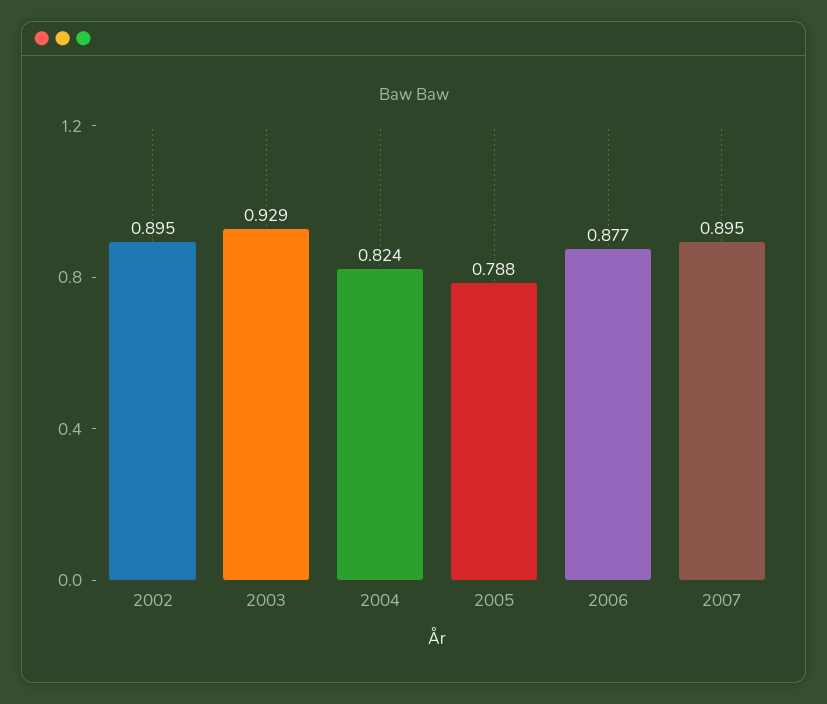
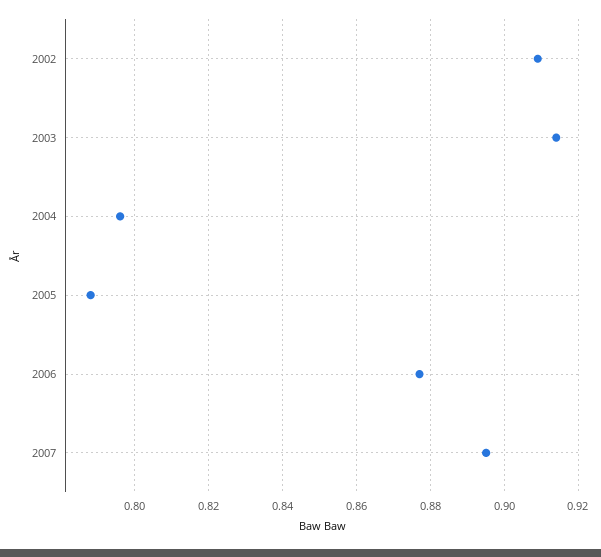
2002: 0.895 -> 0.91
2003: 0.929 -> 0.915
2004: 0.824 -> 0.795

